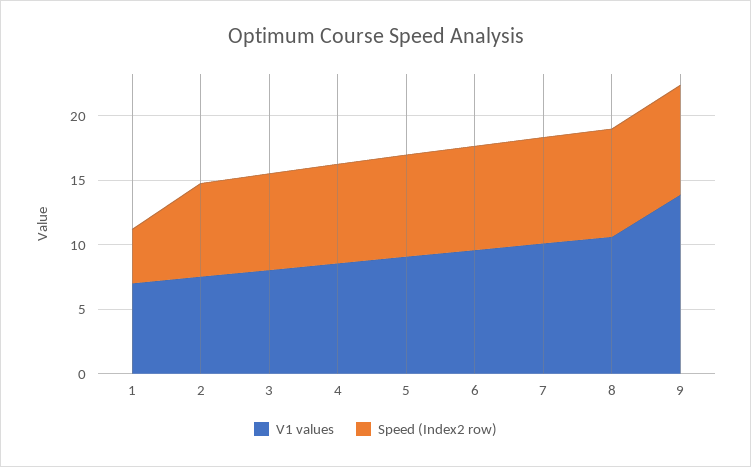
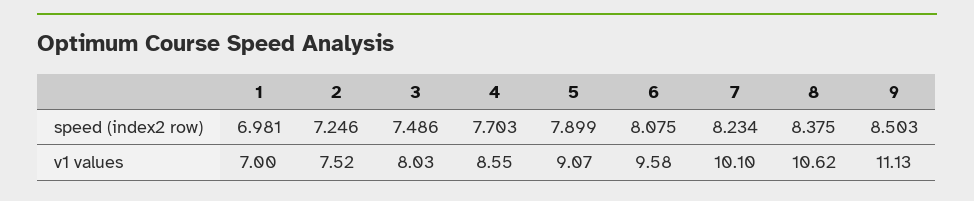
Speed (Index2 row), 1: 4 -> 6.981
V1 values, 9: 14 -> 11.13

